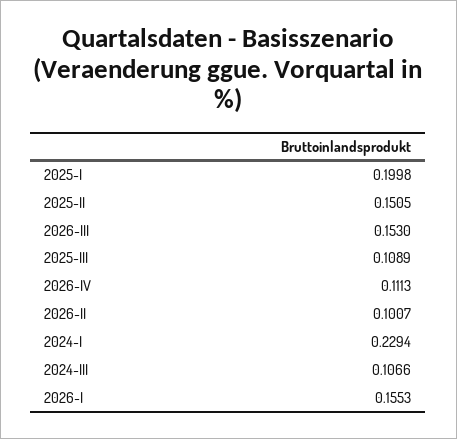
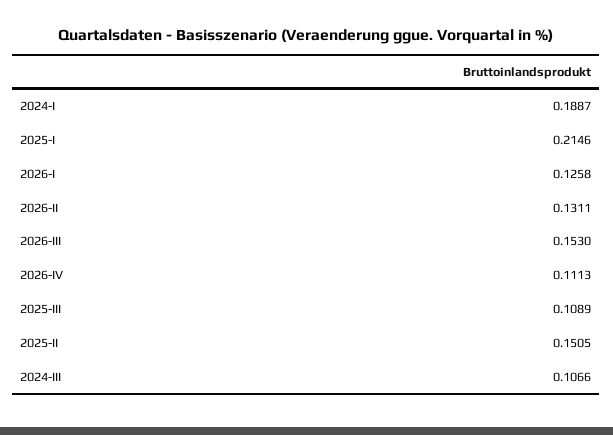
2025-I: 0.1998 -> 0.2146
2026-II: 0.1007 -> 0.1311
2024-I: 0.2294 -> 0.1887
2026-I: 0.1553 -> 0.1258

